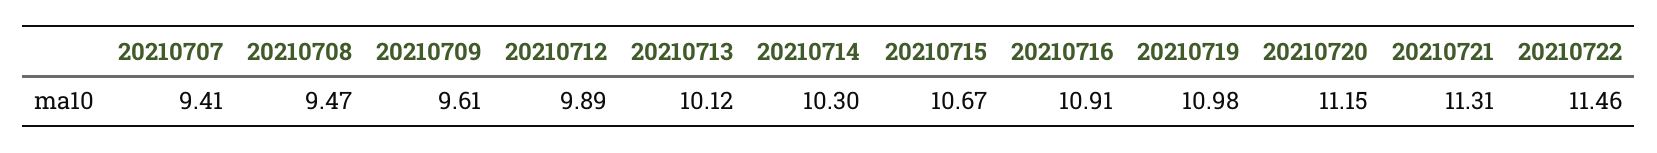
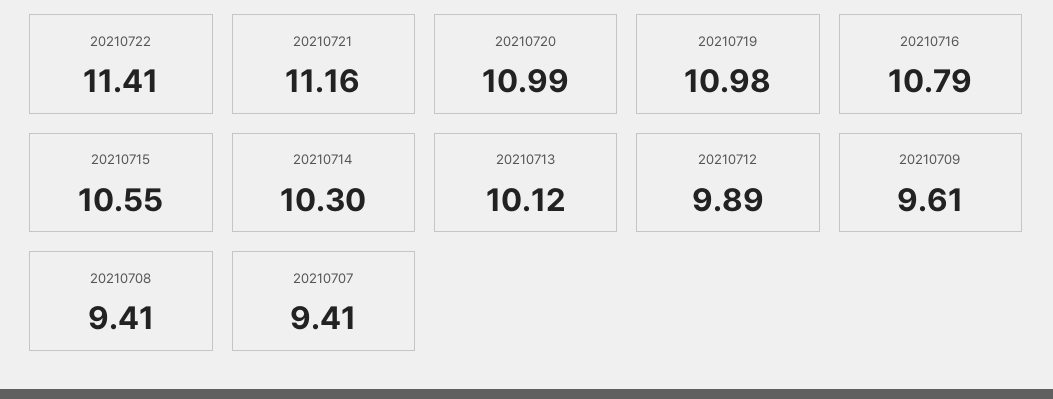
20210708: 9.47 -> 9.41
20210715: 10.67 -> 10.55
20210716: 10.91 -> 10.79
20210720: 11.15 -> 10.99
20210721: 11.31 -> 11.16
20210722: 11.46 -> 11.41

